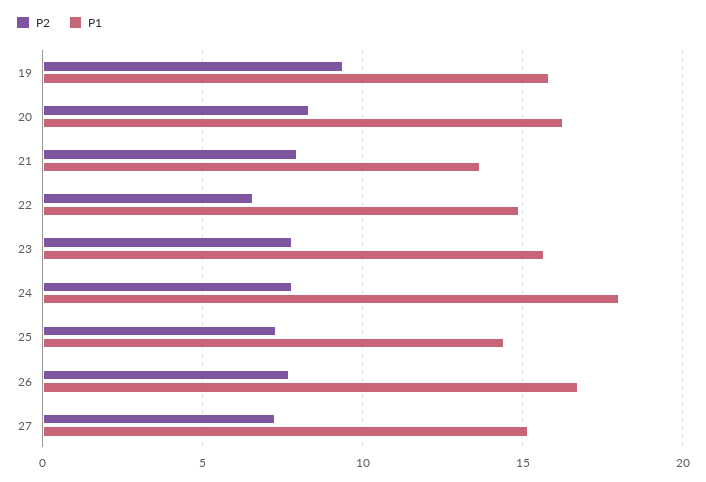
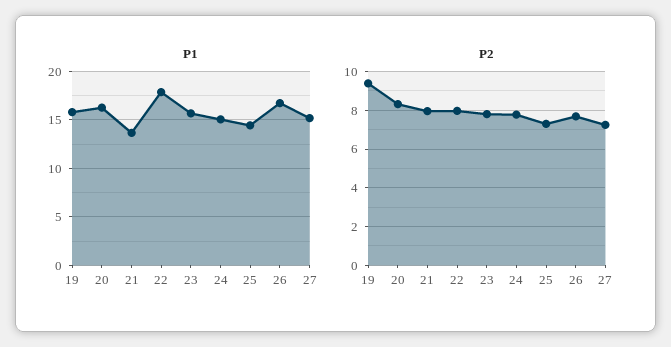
P2, 22: 6.5 -> 8
P1, 22: 15 -> 18
P1, 24: 18 -> 15

